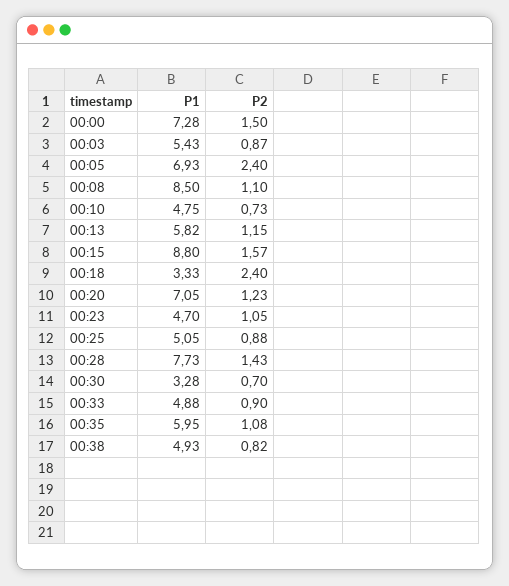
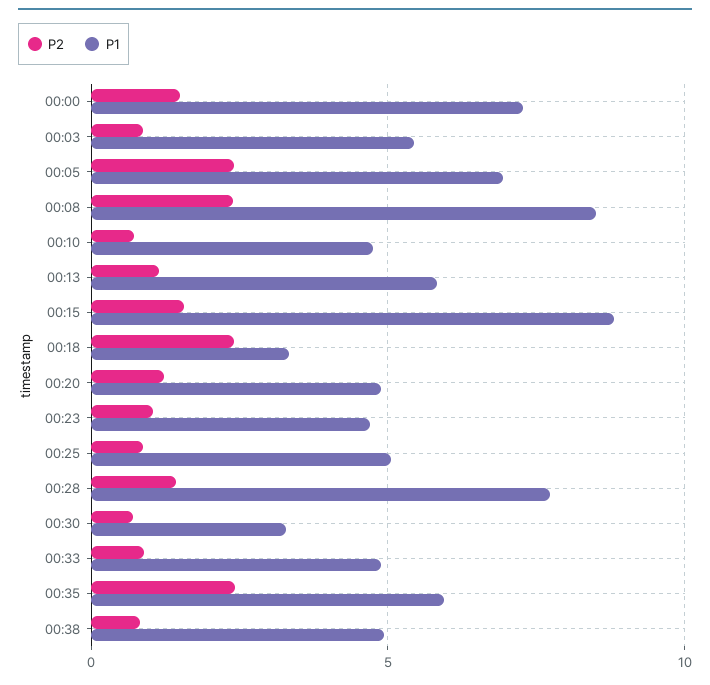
P2, 00:08: 1.1 -> 2.5
P1, 00:20: 7.05 -> 5
P2, 00:35: 1.08 -> 2.5

